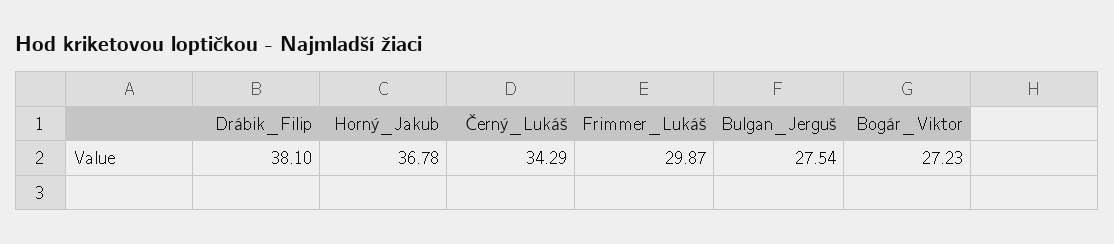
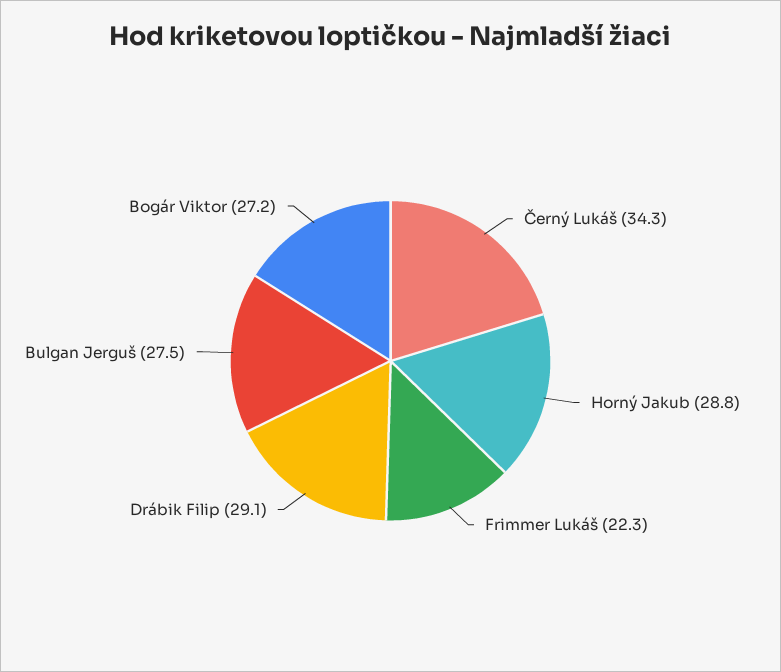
Drábik_Filip: 38.1 -> 29.1
Horný_Jakub: 36.78 -> 28.8
Frimmer_Lukáš: 29.87 -> 22.3

